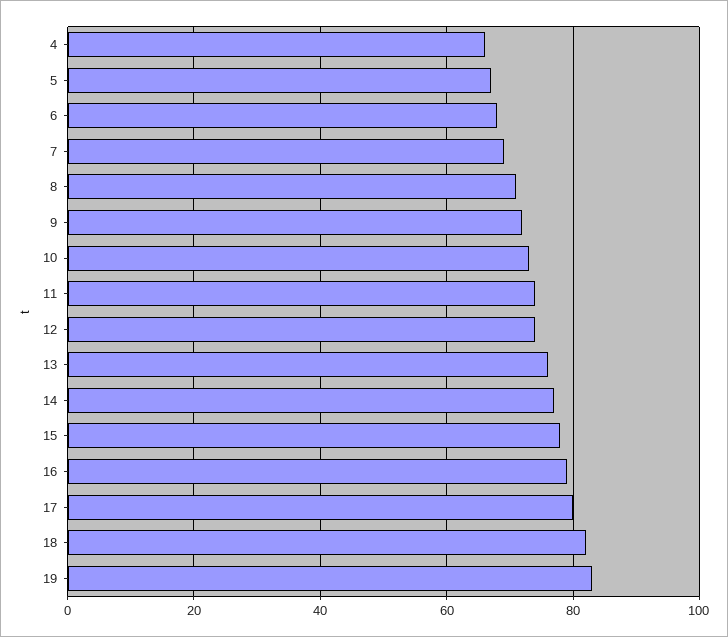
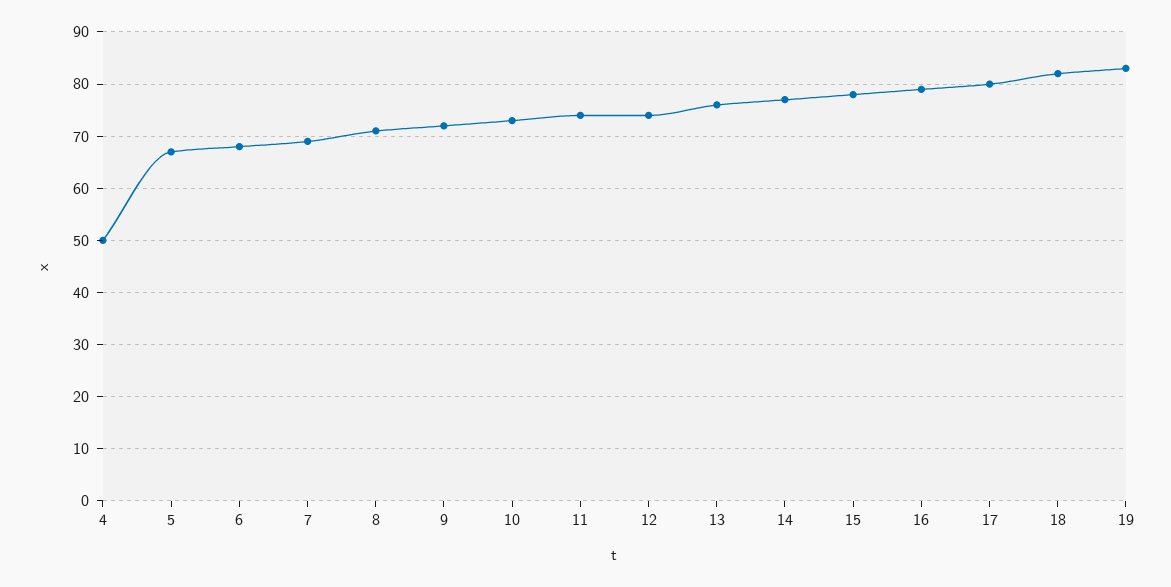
4: 65 -> 50

